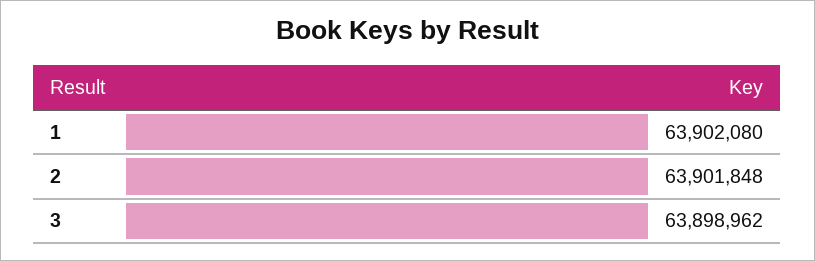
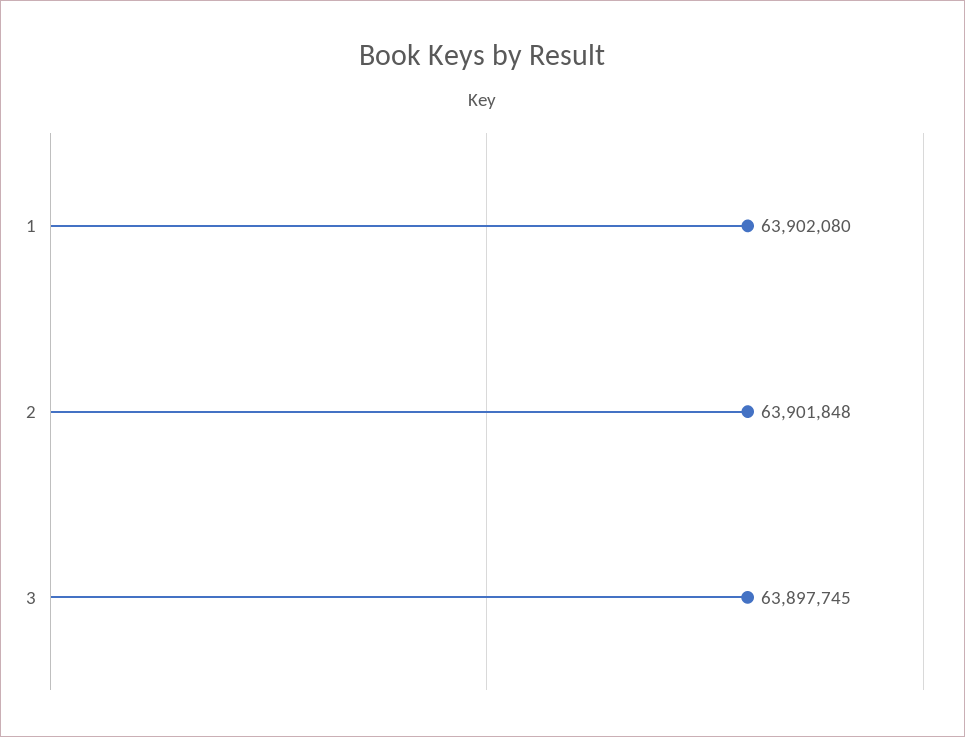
3: 63898962 -> 63897745

